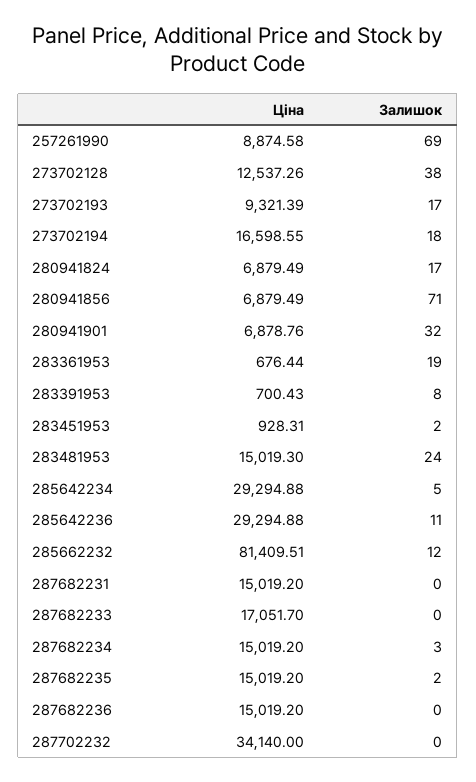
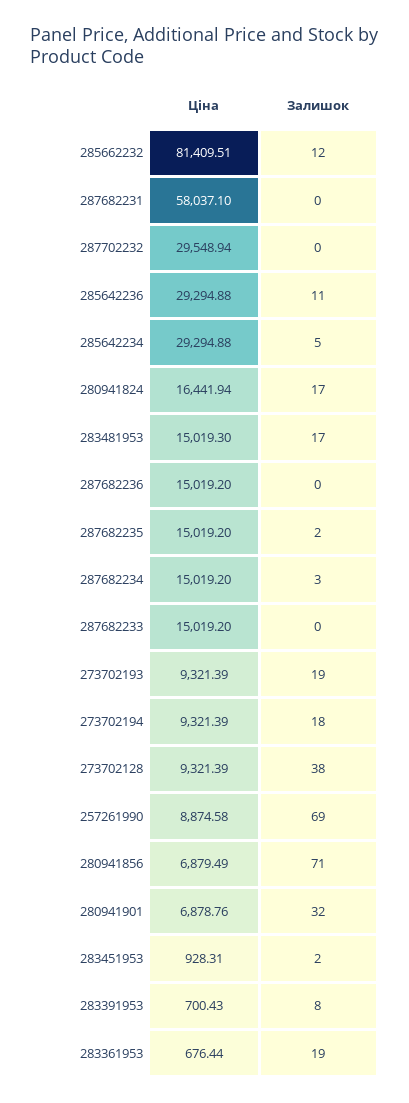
Ціна, 273702128: 12537.26 -> 9321.39
Залишок, 273702193: 17 -> 19
Ціна, 273702194: 16598.55 -> 9321.39
Ціна, 280941824: 6879.49 -> 16441.94
Залишок, 283481953: 24 -> 17
Ціна, 287682231: 15019.2 -> 58037.1
Ціна, 287682233: 17051.7 -> 15019.2
Ціна, 287702232: 34140 -> 29548.94

